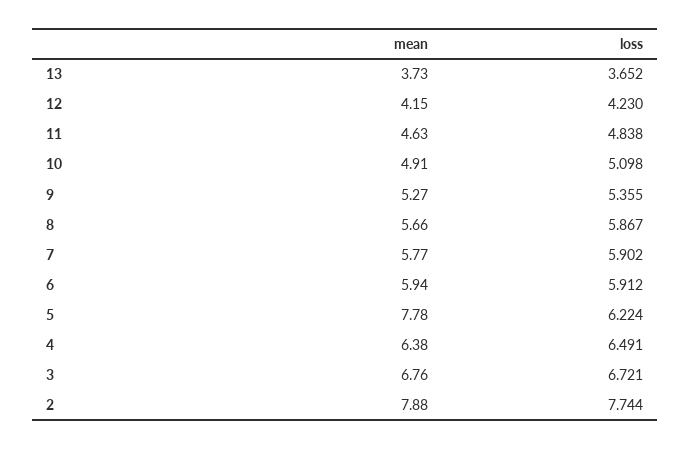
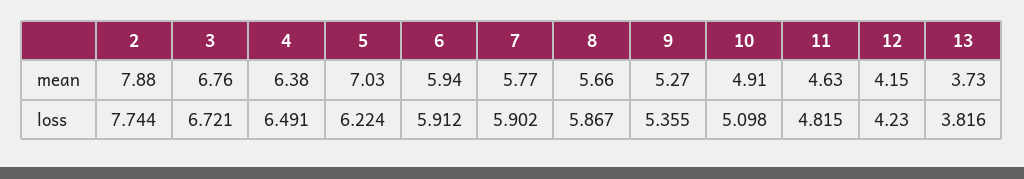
loss, 13: 3.652 -> 3.816
loss, 11: 4.838 -> 4.815
mean, 5: 7.78 -> 7.03

